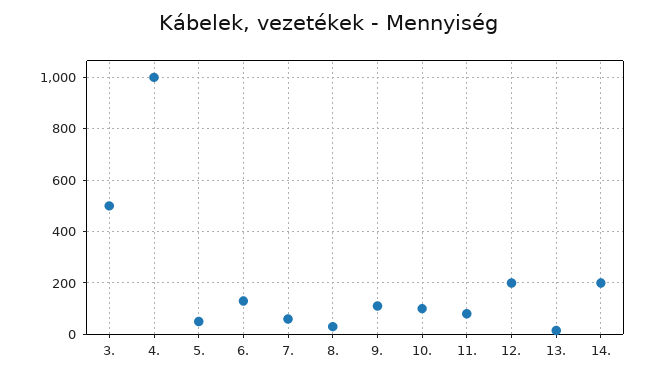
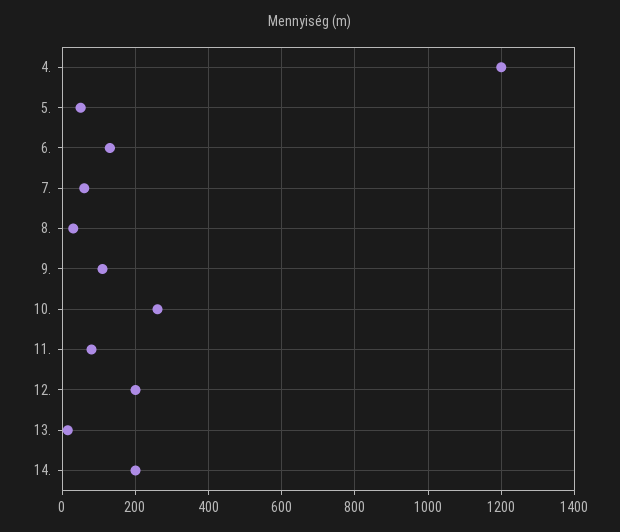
3.: 500 -> none
4.: 1000 -> 1200
10.: 100 -> 260

